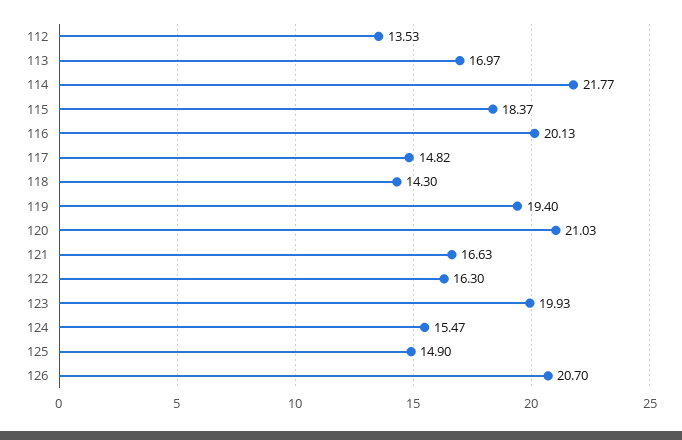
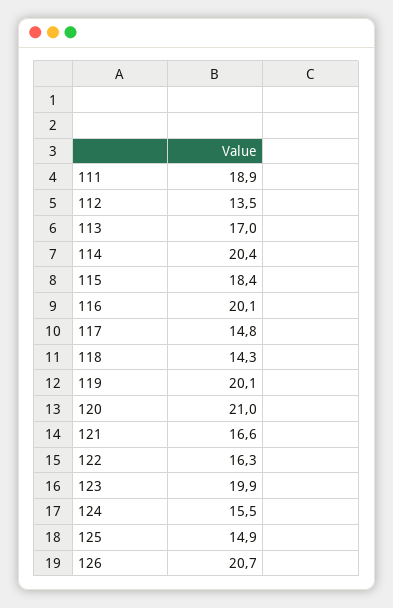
114: 21.77 -> 20.4
119: 19.4 -> 20.1
111: none -> 18.9

